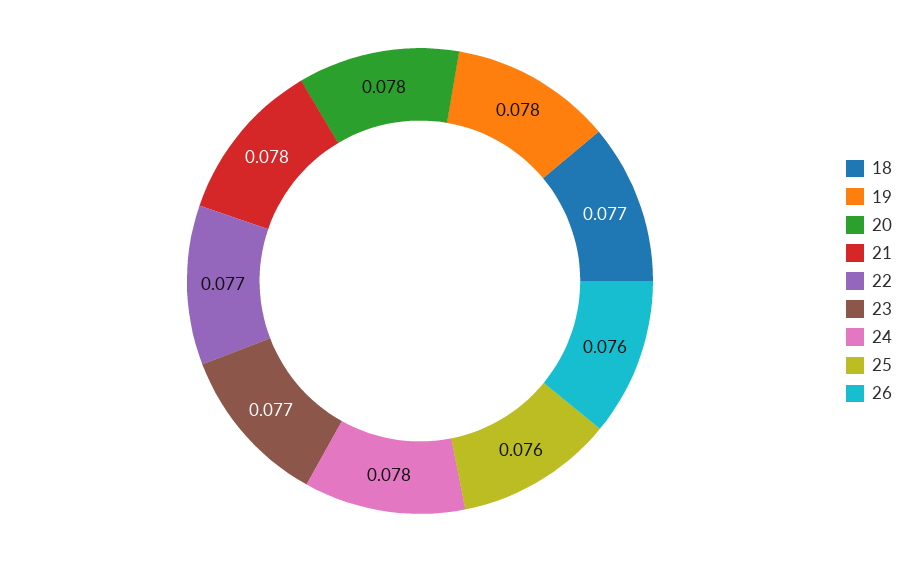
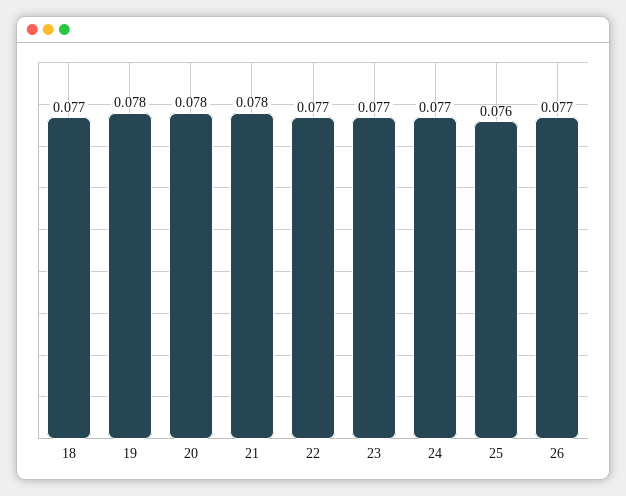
24: 0.078 -> 0.077
26: 0.076 -> 0.077

